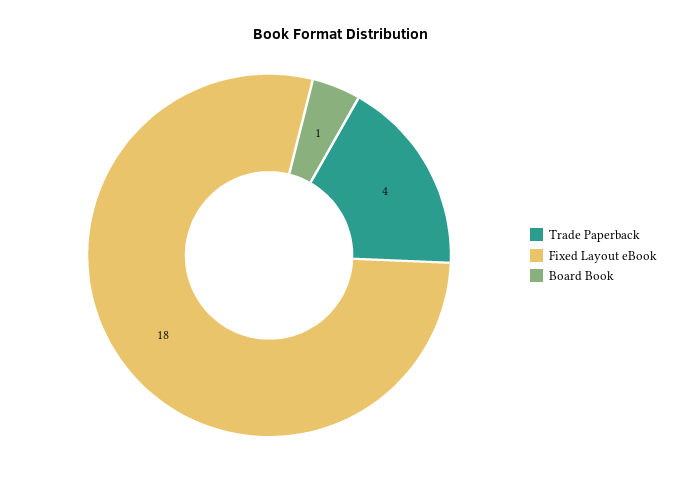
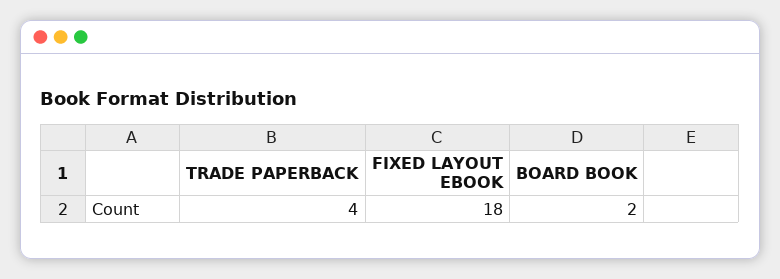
Board Book: 1 -> 2

